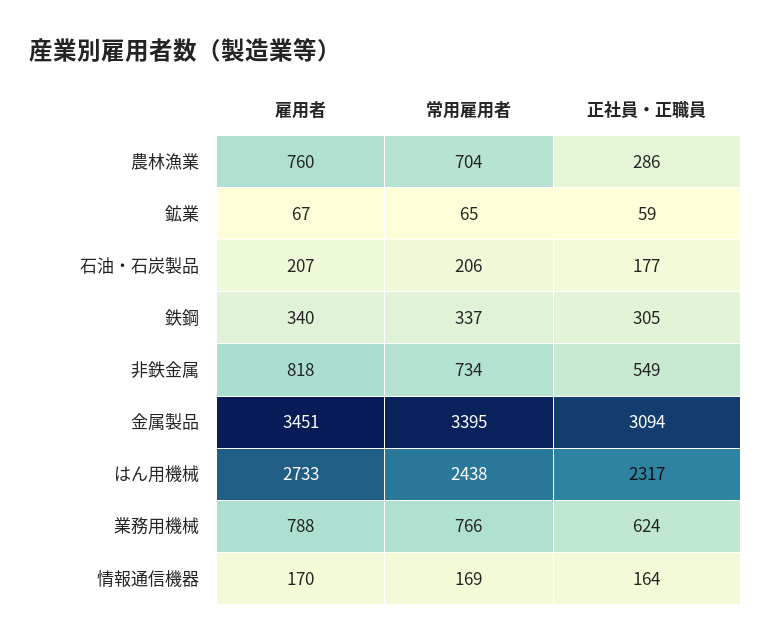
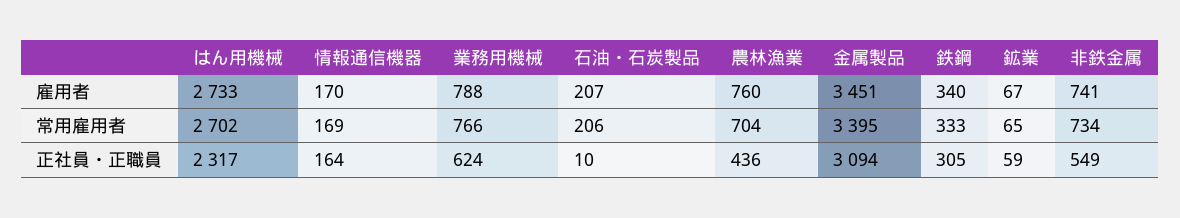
正社員・正職員, 農林漁業: 286 -> 436
正社員・正職員, 石油・石炭製品: 177 -> 10
常用雇用者, 鉄鋼: 337 -> 333
雇用者, 非鉄金属: 818 -> 741
常用雇用者, はん用機械: 2438 -> 2702

